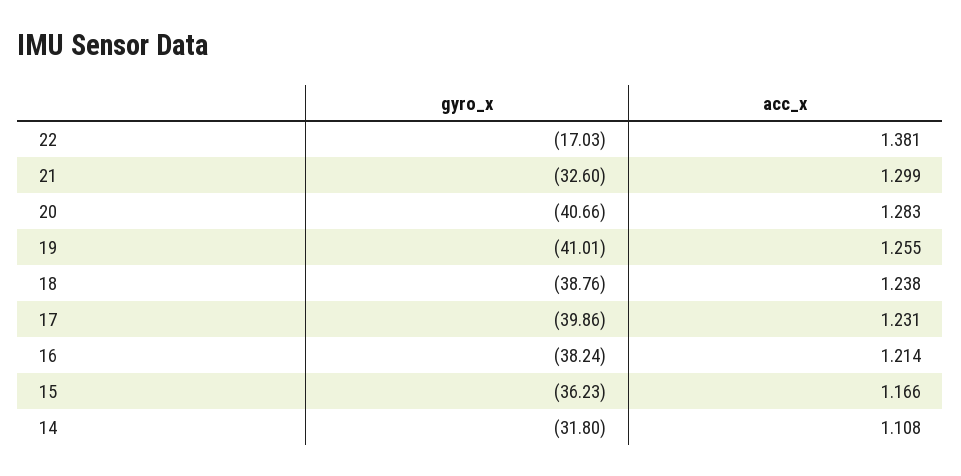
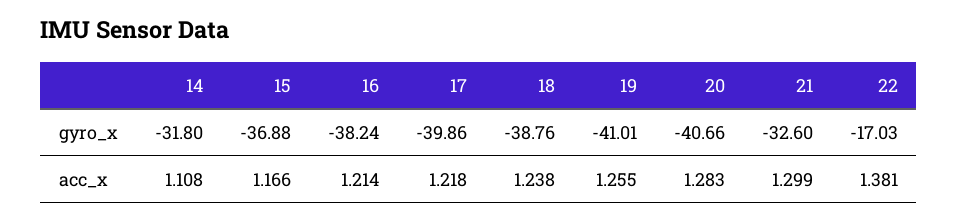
acc_x, 17: 1.231 -> 1.218
gyro_x, 15: -36.23 -> -36.88

